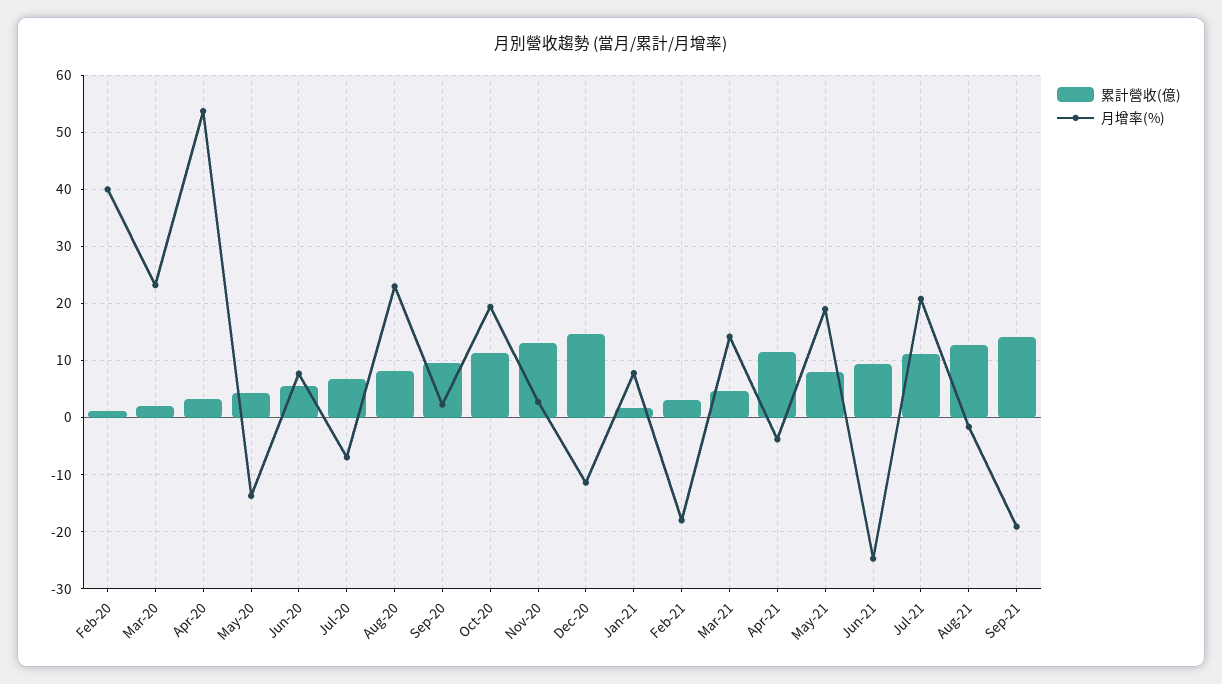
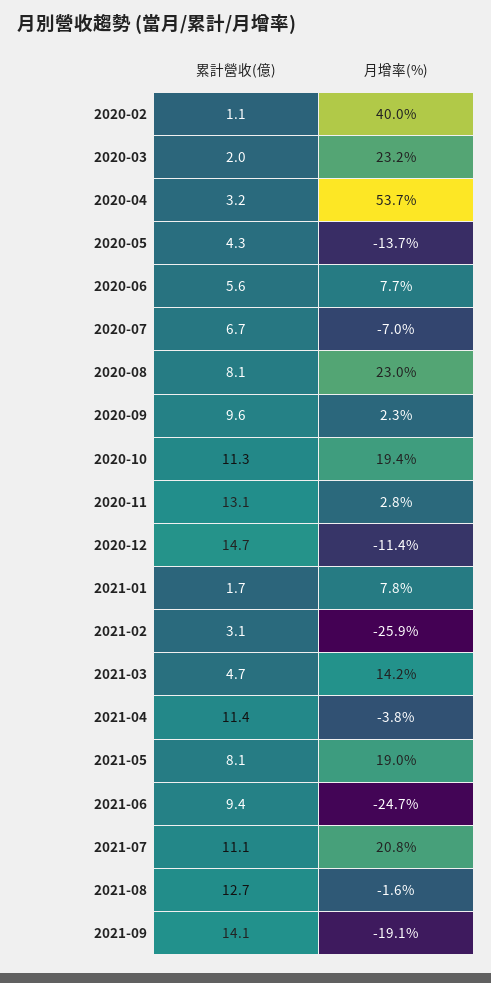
月增率(%), Feb-21: -18 -> -25.9

